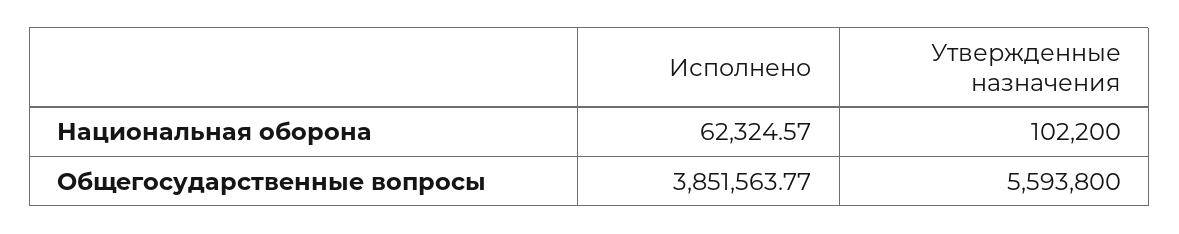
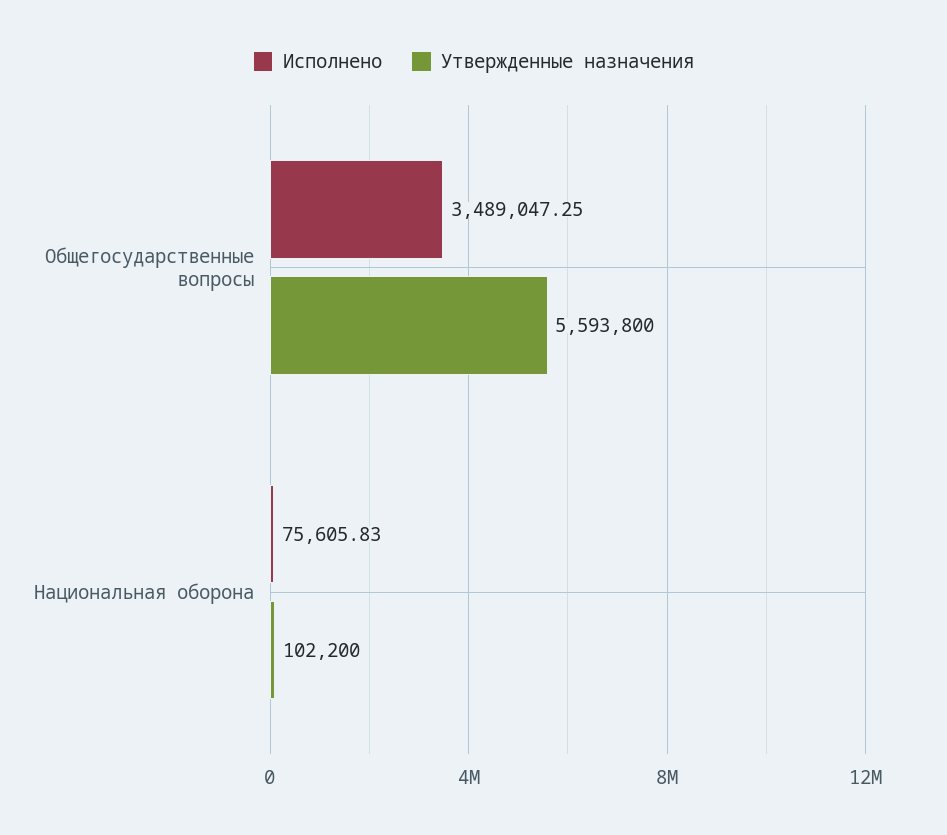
Исполнено, Национальная оборона: 62324.57 -> 75605.83
Исполнено, Общегосударственные вопросы: 3851563.77 -> 3489047.25

